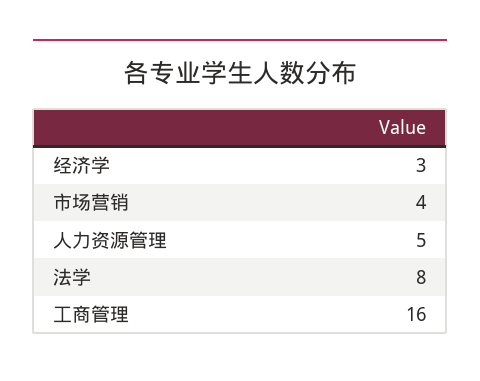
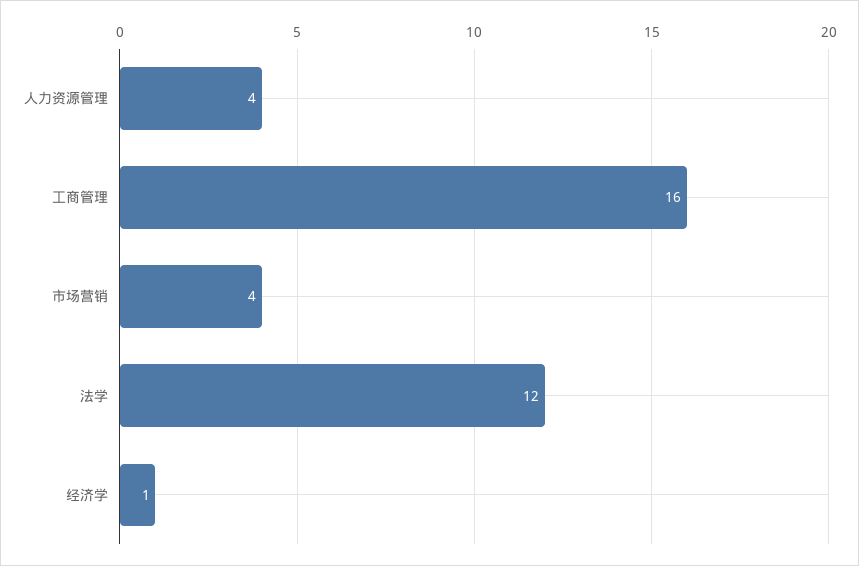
经济学: 3 -> 1
人力资源管理: 5 -> 4
法学: 8 -> 12

